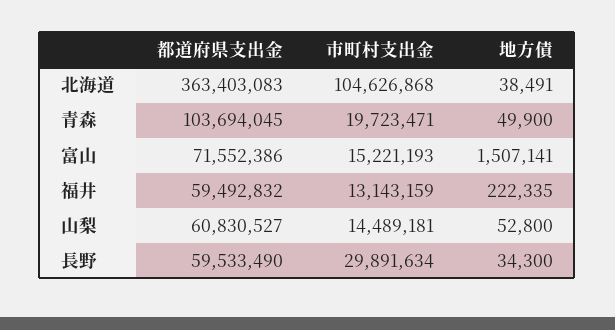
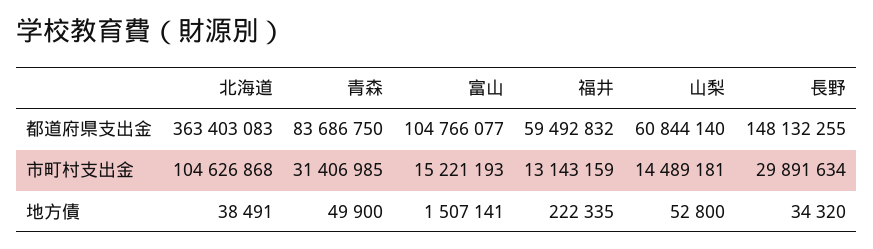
都道府県支出金, 青森: 103694045 -> 83686750
市町村支出金, 青森: 19723471 -> 31406985
都道府県支出金, 富山: 71552386 -> 104766077
都道府県支出金, 山梨: 60830527 -> 60844140
都道府県支出金, 長野: 59533490 -> 148132255
地方債, 長野: 34300 -> 34320

